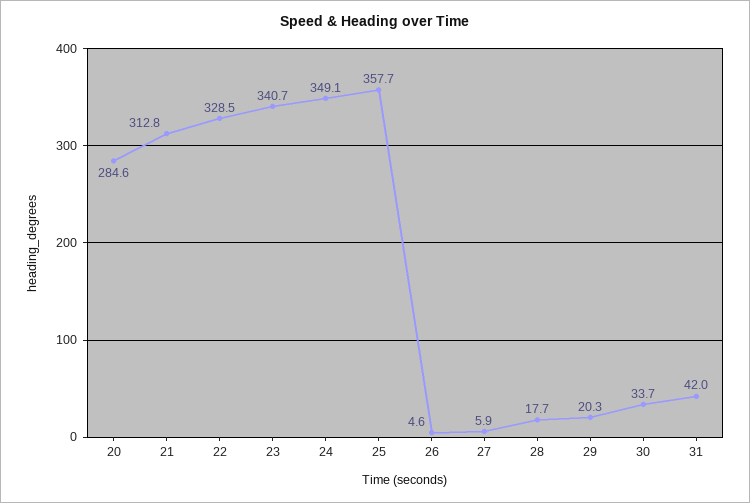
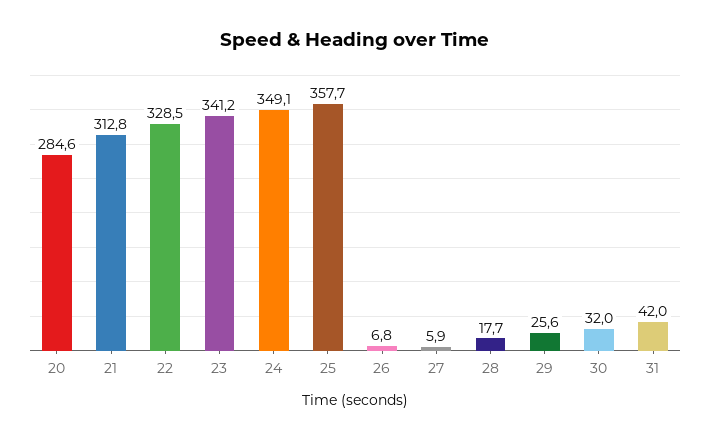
23: 340.7 -> 341.2
26: 4.6 -> 6.8
29: 20.3 -> 25.6
30: 33.7 -> 32

